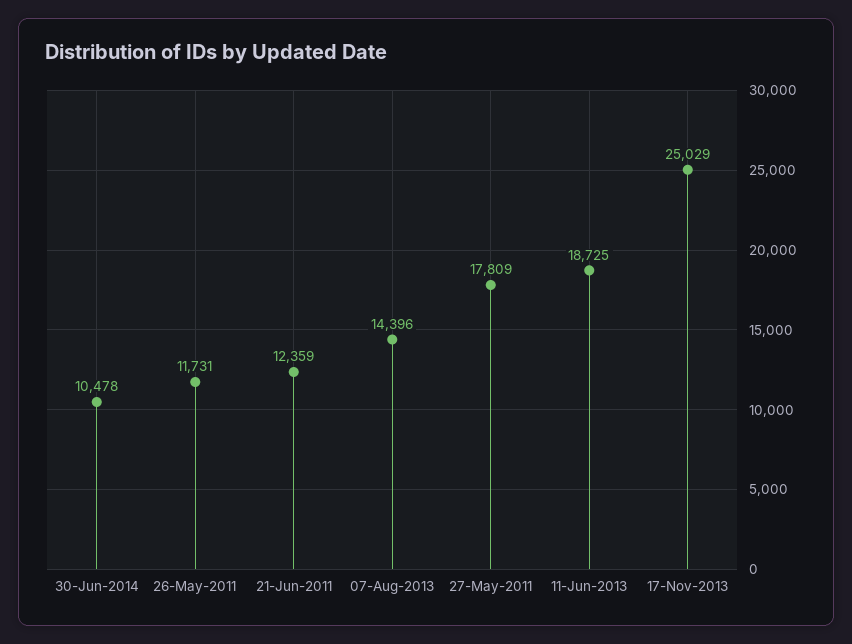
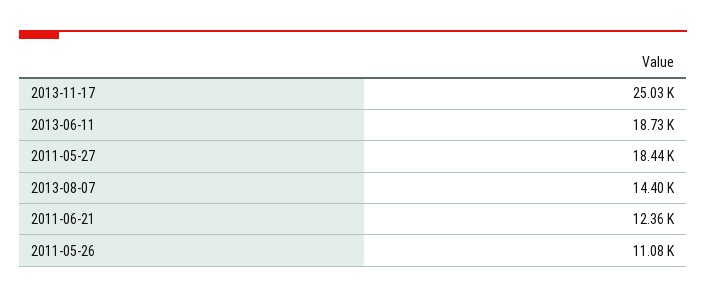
30-Jun-2014: 10478 -> none
26-May-2011: 11731 -> 11080
27-May-2011: 17809 -> 18440

